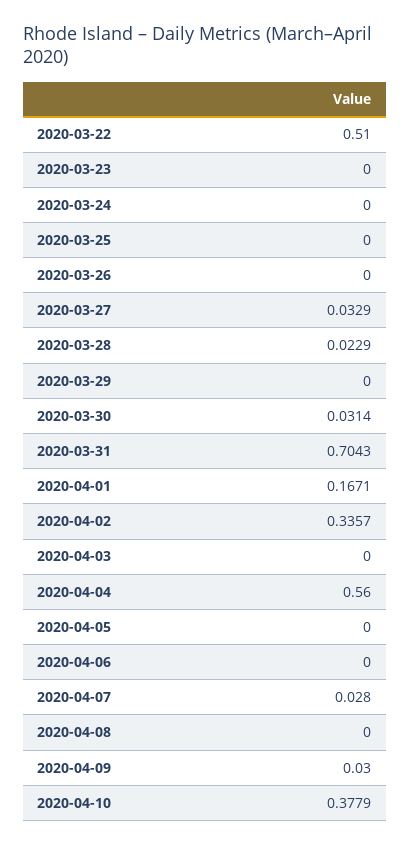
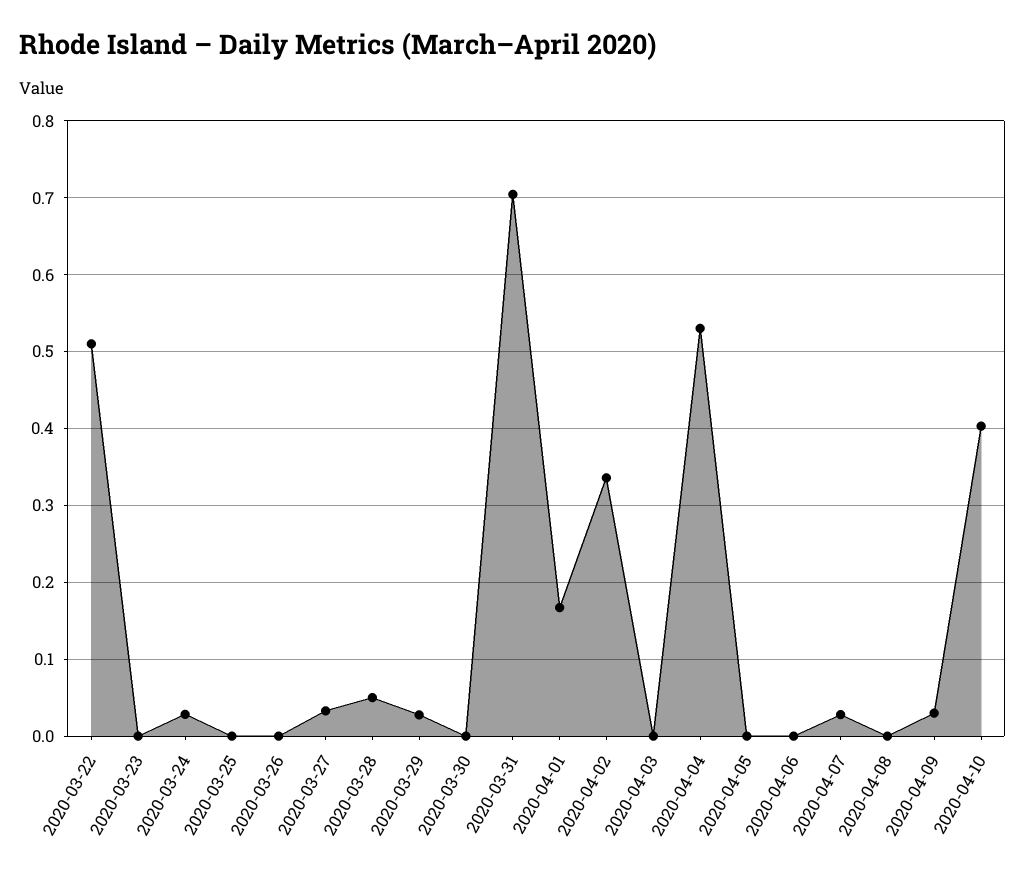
2020-03-24: 0 -> 0.03
2020-03-28: 0.0229 -> 0.05
2020-03-29: 0 -> 0.03
2020-03-30: 0.0314 -> 0
2020-04-04: 0.56 -> 0.53
2020-04-10: 0.3779 -> 0.4

